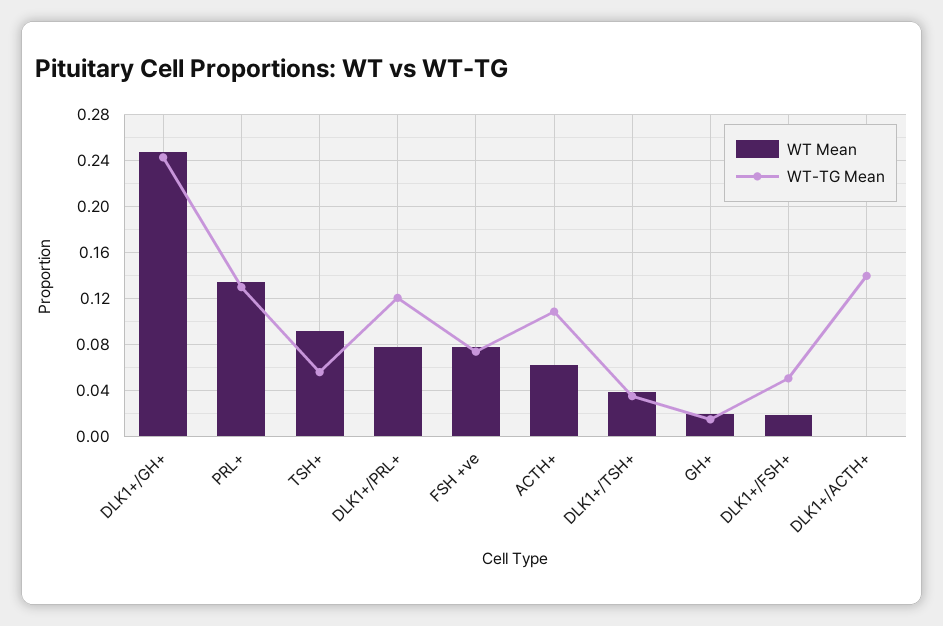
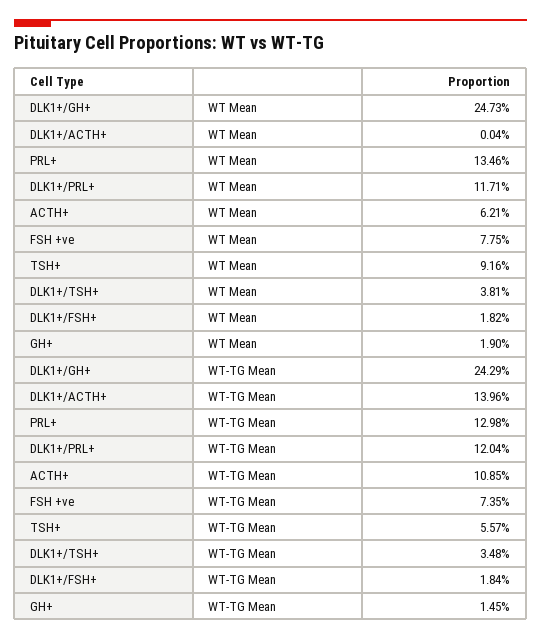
WT Mean, DLK1+/PRL+: 0.08 -> 0.1171
WT-TG Mean, DLK1+/FSH+: 0.05 -> 0.0184

